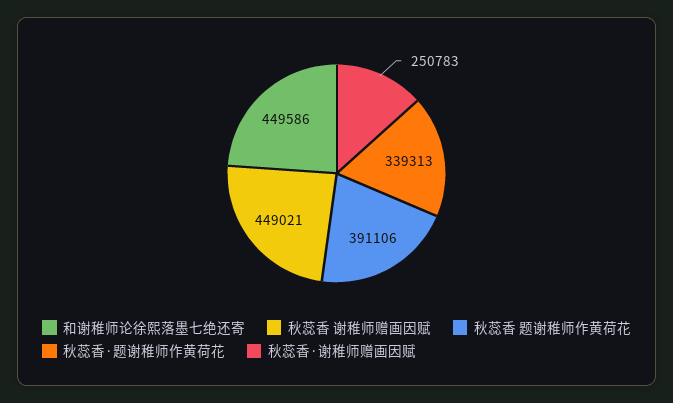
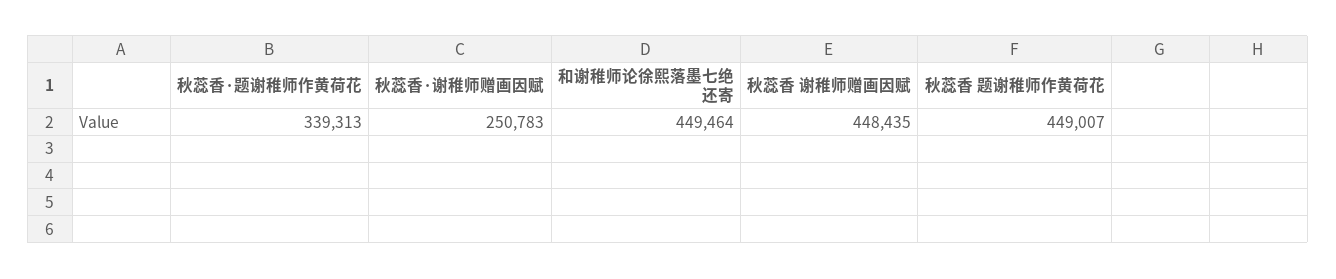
和谢稚师论徐熙落墨七绝还寄: 449586 -> 449464
秋蕊香 谢稚师赠画因赋: 449021 -> 448435
秋蕊香 题谢稚师作黄荷花: 391106 -> 449007

